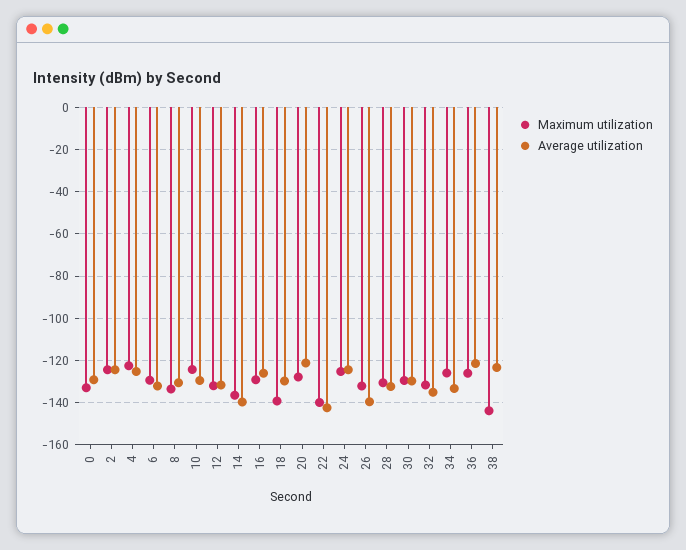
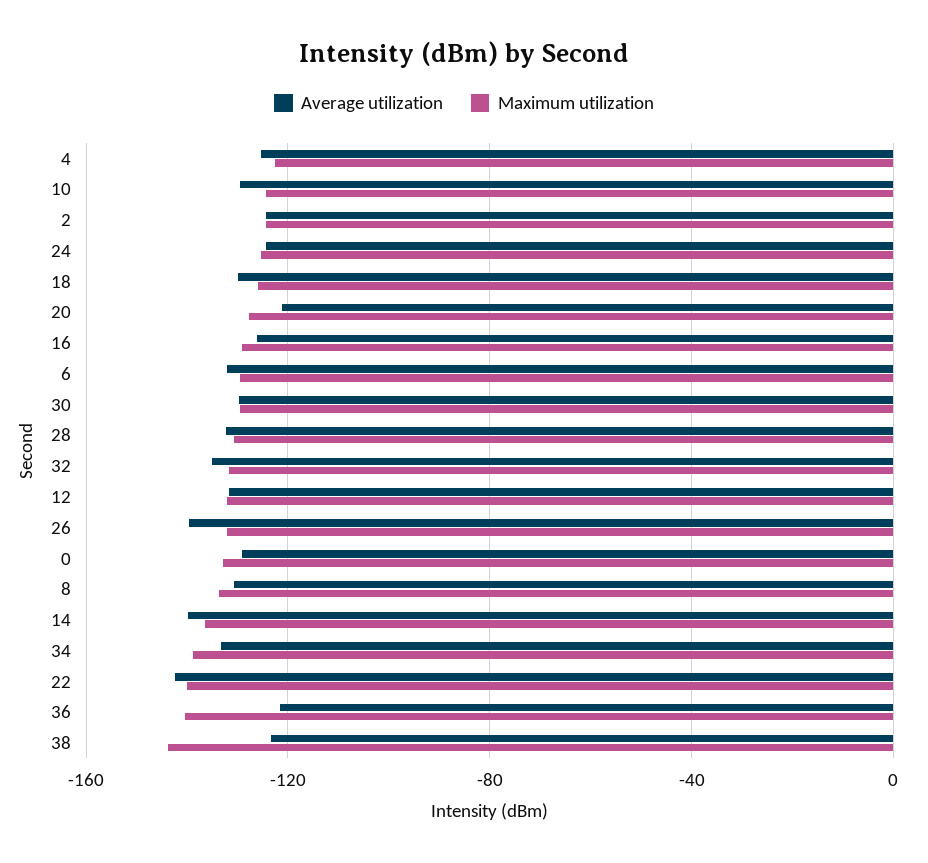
Maximum utilization, 18: -140 -> -125
Maximum utilization, 34: -125 -> -140
Maximum utilization, 36: -125 -> -140

